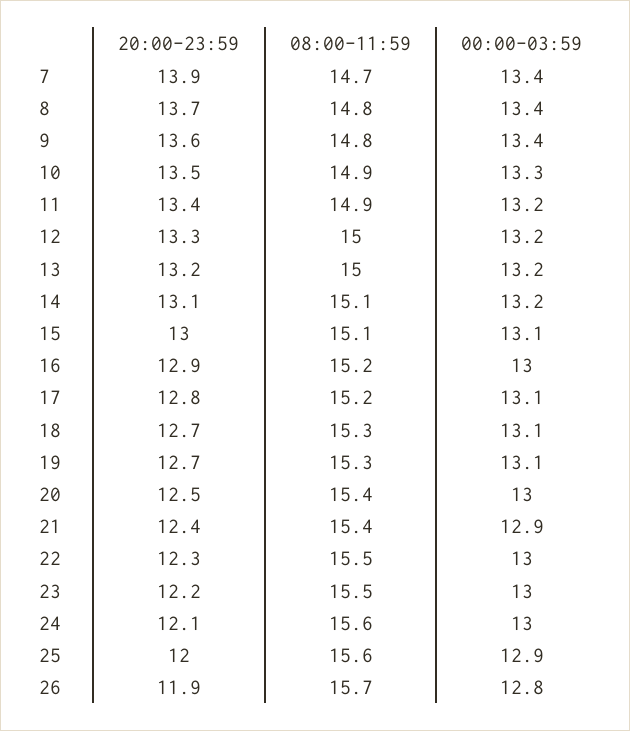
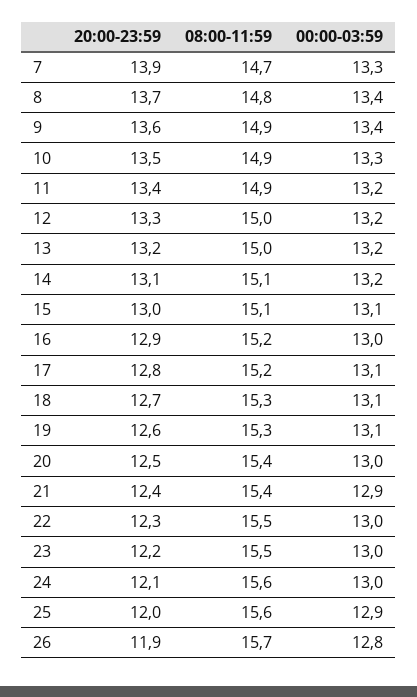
00:00-03:59, 7: 13.4 -> 13.3
08:00-11:59, 9: 14.8 -> 14.9
20:00-23:59, 19: 12.7 -> 12.6

